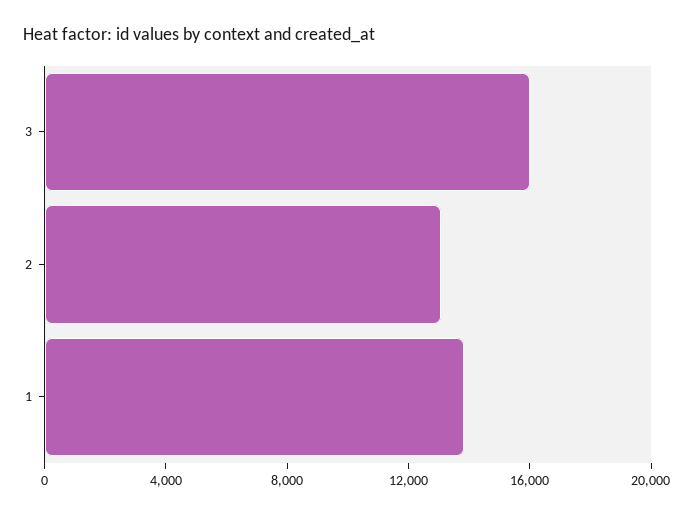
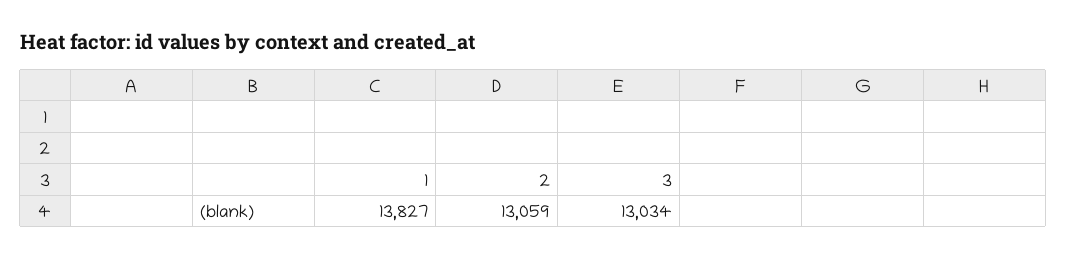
3: 16000 -> 13034

